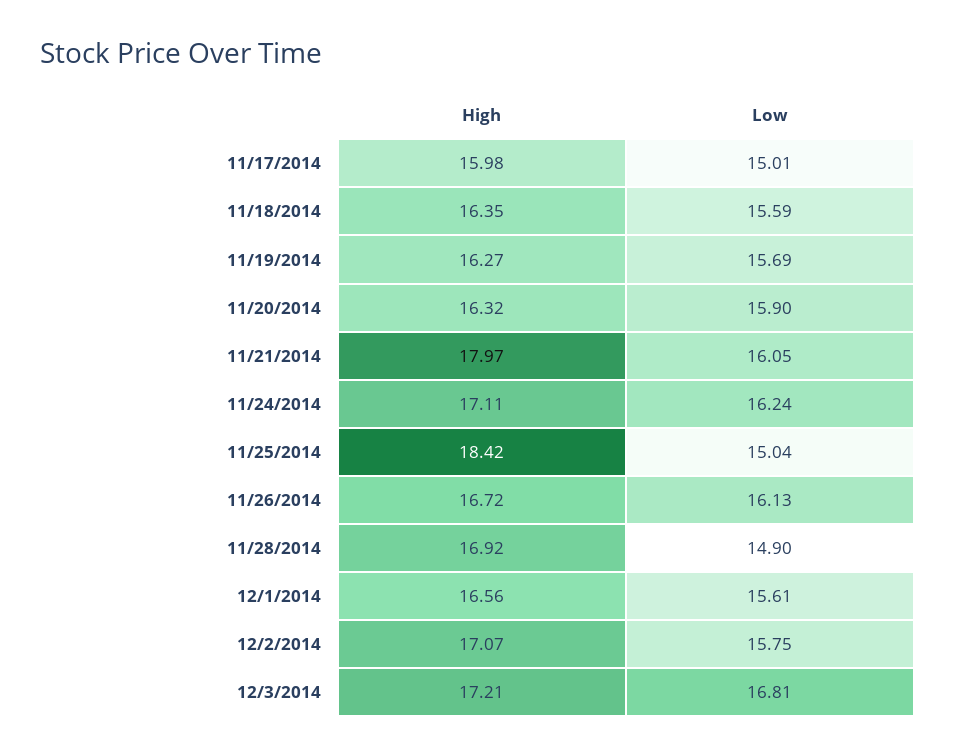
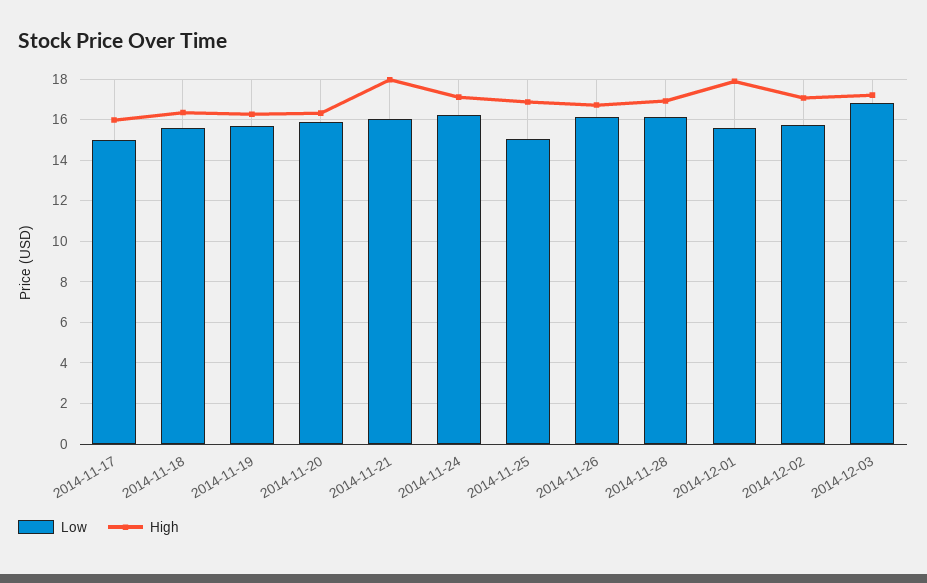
High, 11/25/2014: 18.42 -> 17
Low, 11/28/2014: 14.9 -> 16
High, 12/1/2014: 16.56 -> 18

